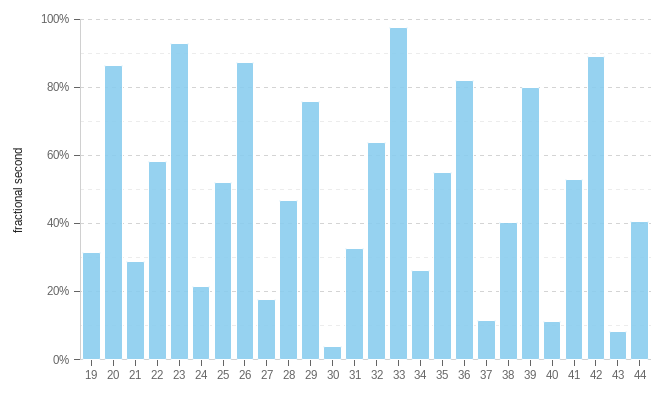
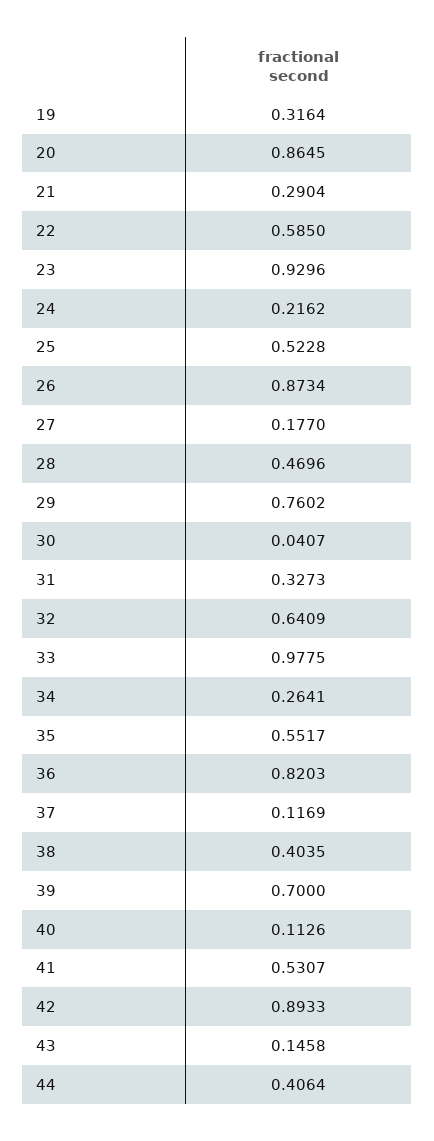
39: 0.8 -> 0.7
43: 0.08 -> 0.1458

